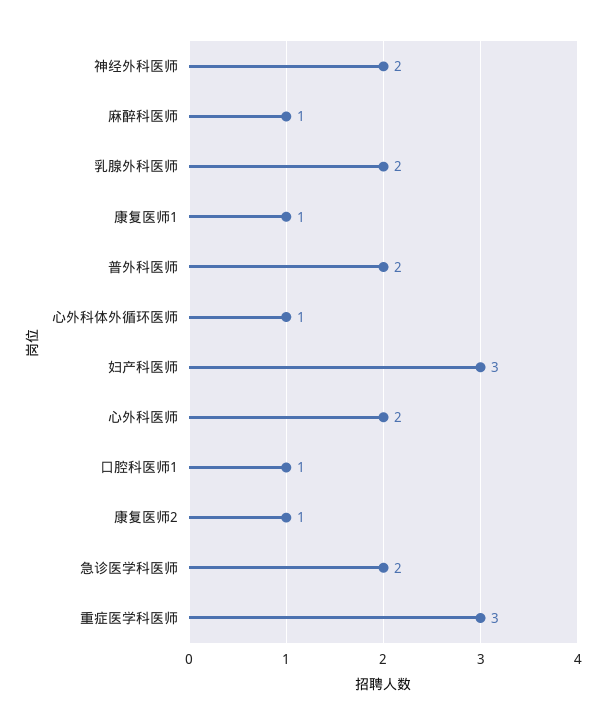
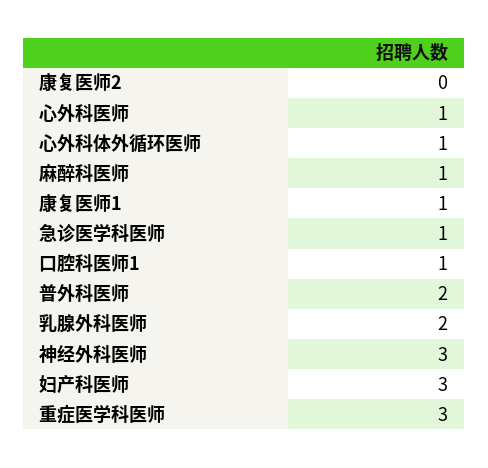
神经外科医师: 2 -> 3
心外科医师: 2 -> 1
康复医师2: 1 -> 0
急诊医学科医师: 2 -> 1

